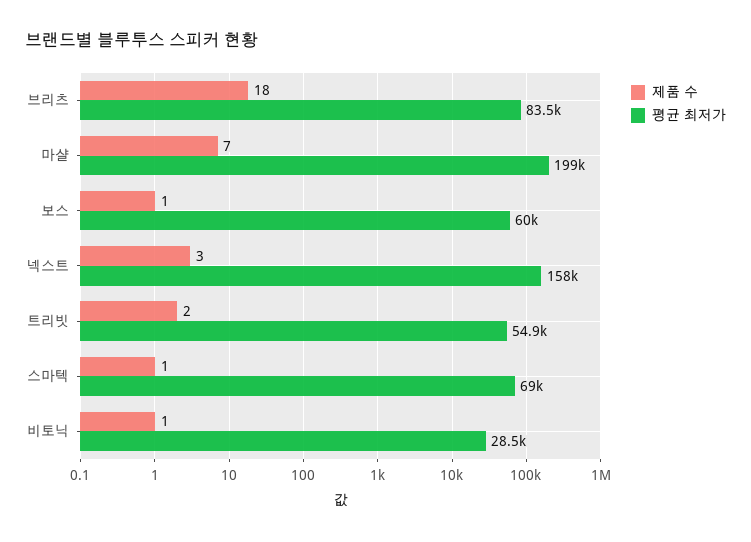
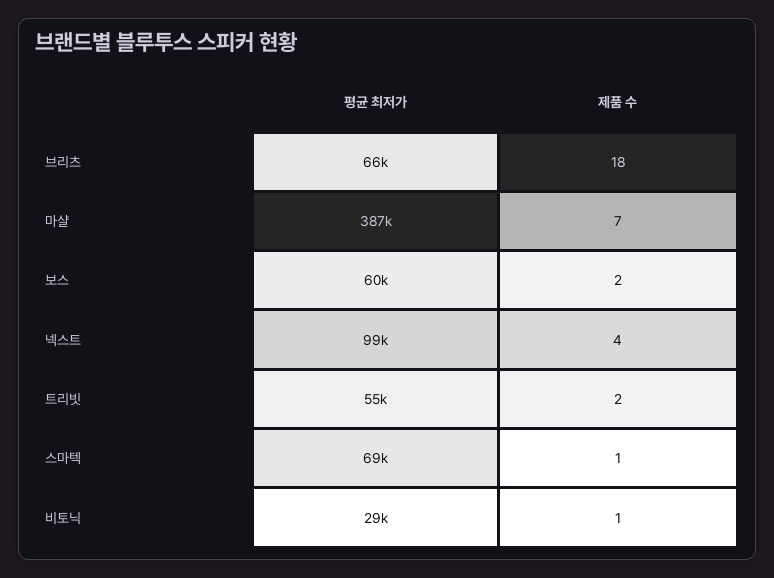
평균 최저가, 브리츠: 83500 -> 66000
평균 최저가, 마샬: 199000 -> 387000
제품 수, 보스: 1 -> 2
제품 수, 넥스트: 3 -> 4
평균 최저가, 넥스트: 158000 -> 99000

